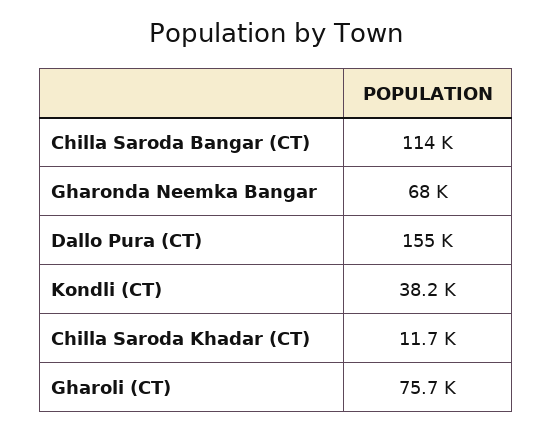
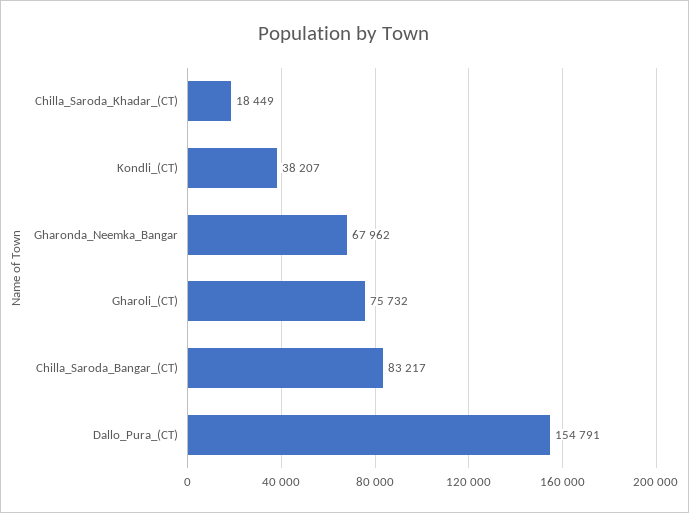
Chilla Saroda Bangar (CT): 114000 -> 83217
Chilla Saroda Khadar (CT): 11700 -> 18449

